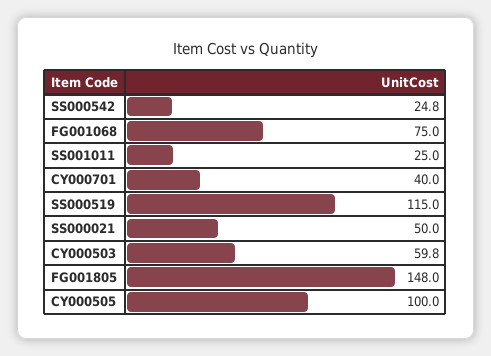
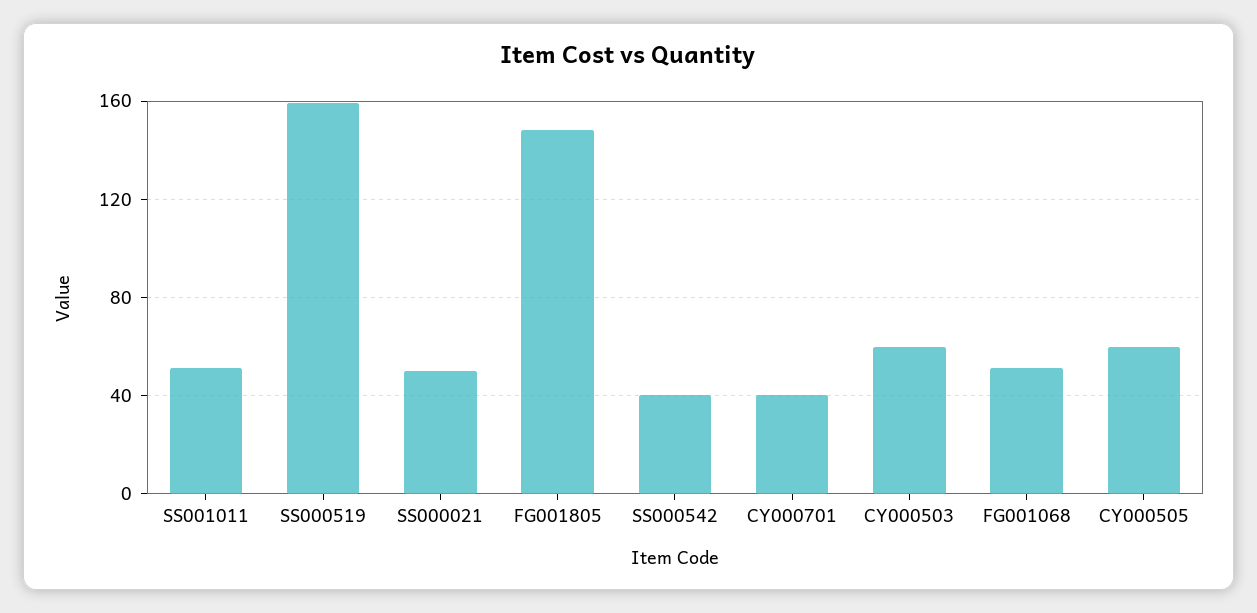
SS000542: 24.8 -> 40
FG001068: 75 -> 50
SS001011: 25 -> 50
SS000519: 115 -> 160
CY000505: 100 -> 60

